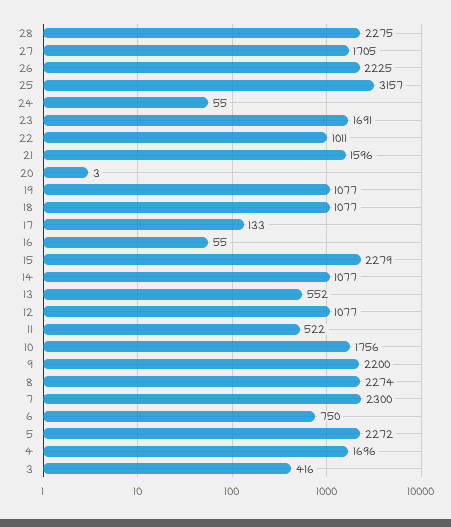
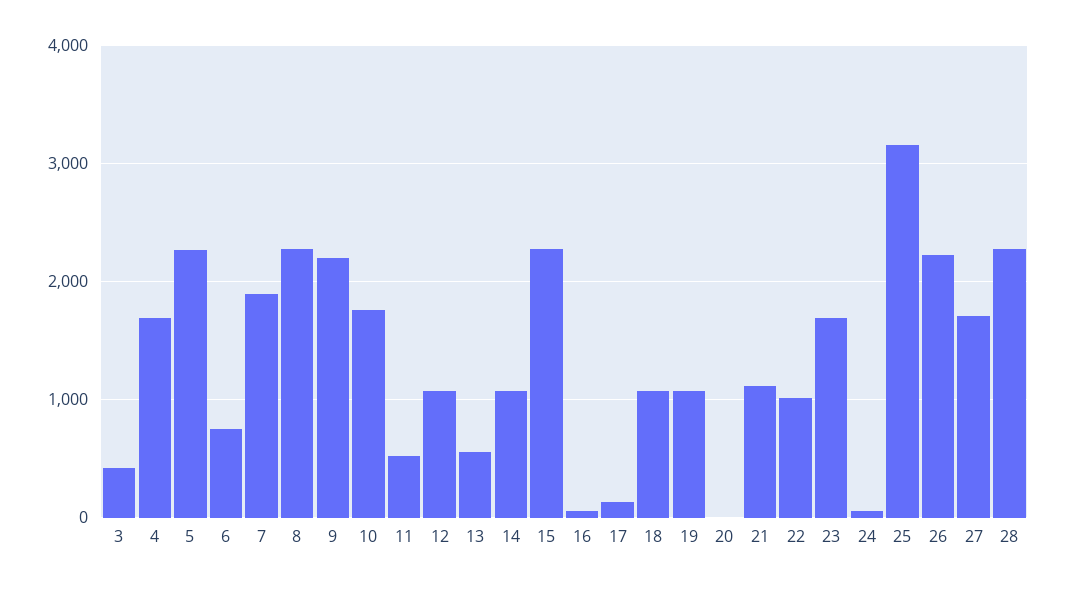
21: 1596 -> 1100
7: 2300 -> 1900

